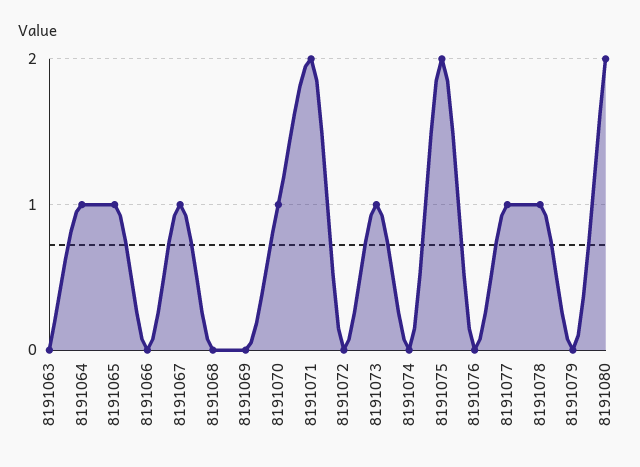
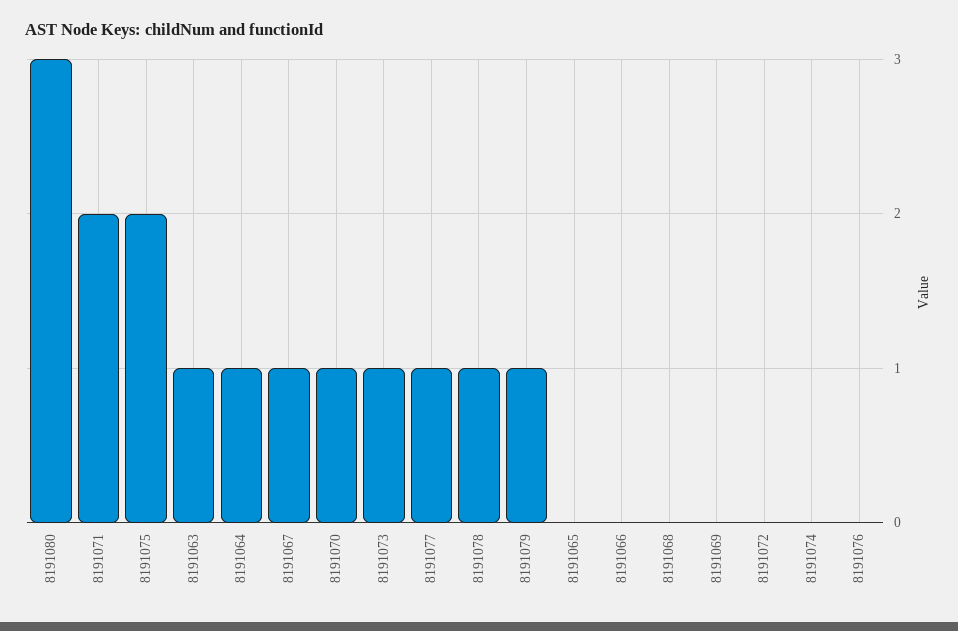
8191063: 0 -> 1
8191065: 1 -> 0
8191079: 0 -> 1
8191080: 2 -> 3

